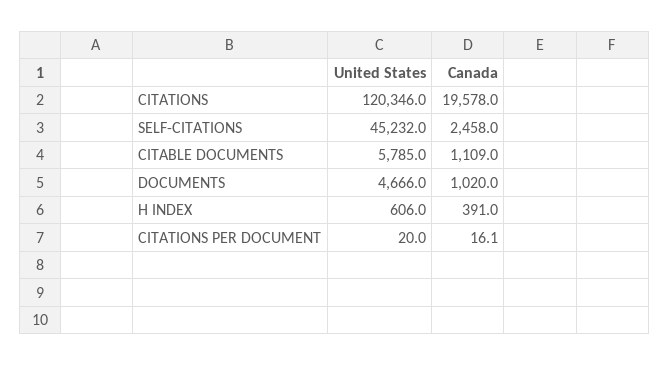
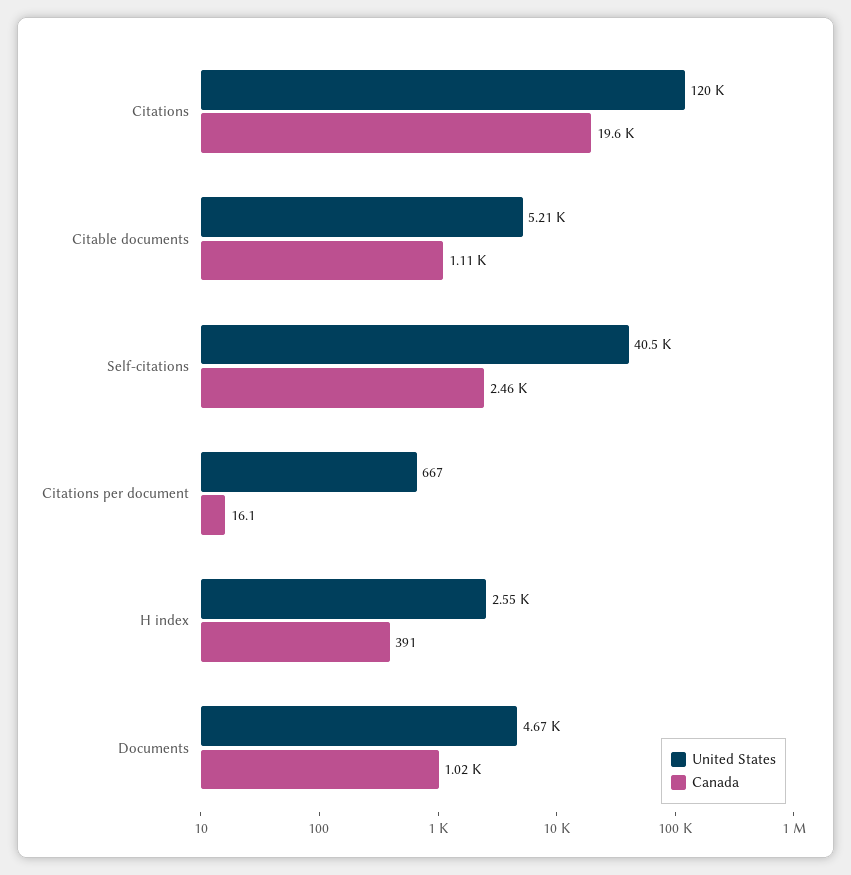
United States, SELF-CITATIONS: 45232 -> 40500
United States, CITABLE DOCUMENTS: 5785 -> 5210
United States, H INDEX: 606 -> 2550
United States, CITATIONS PER DOCUMENT: 20 -> 667

